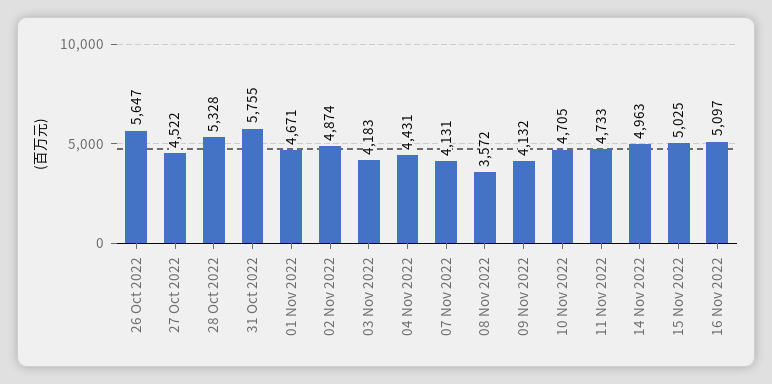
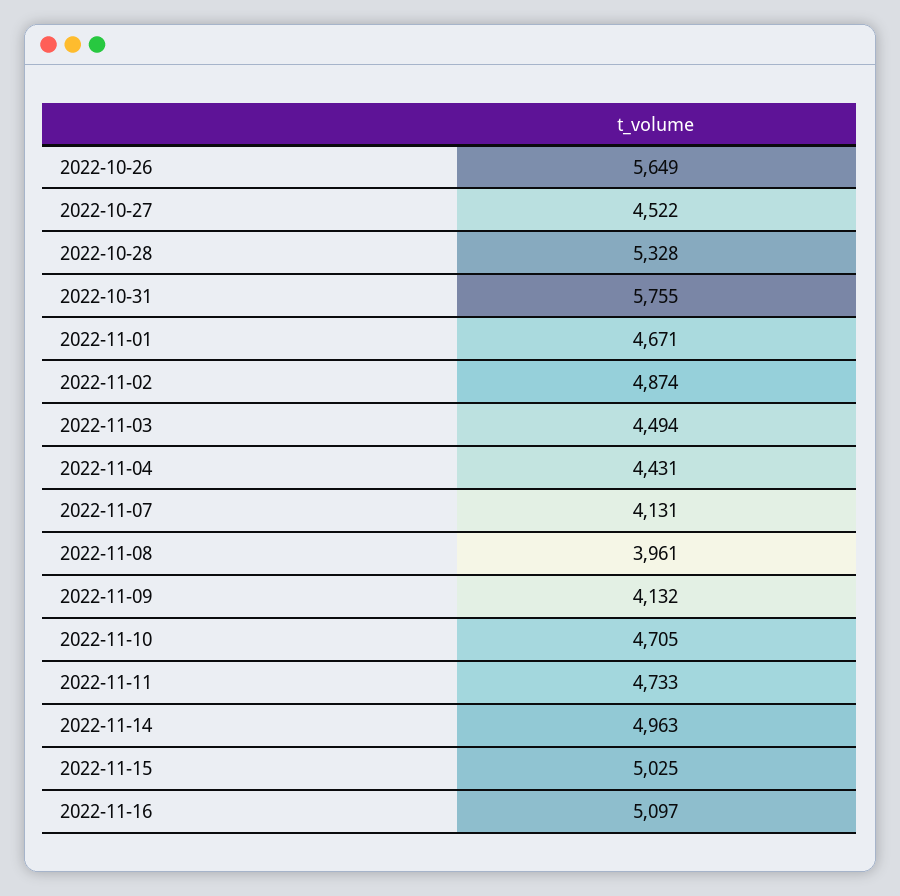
26 Oct 2022: 5647 -> 5649
03 Nov 2022: 4183 -> 4494
08 Nov 2022: 3572 -> 3961

